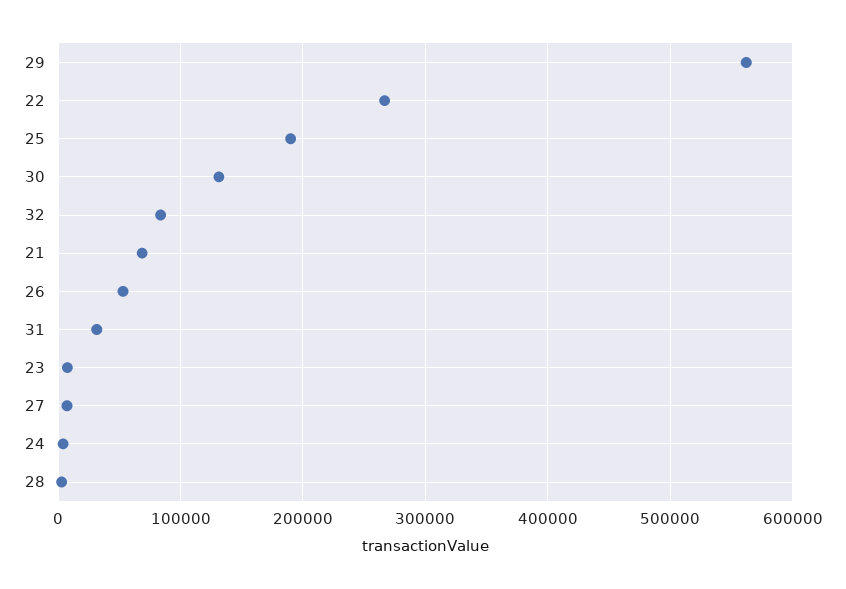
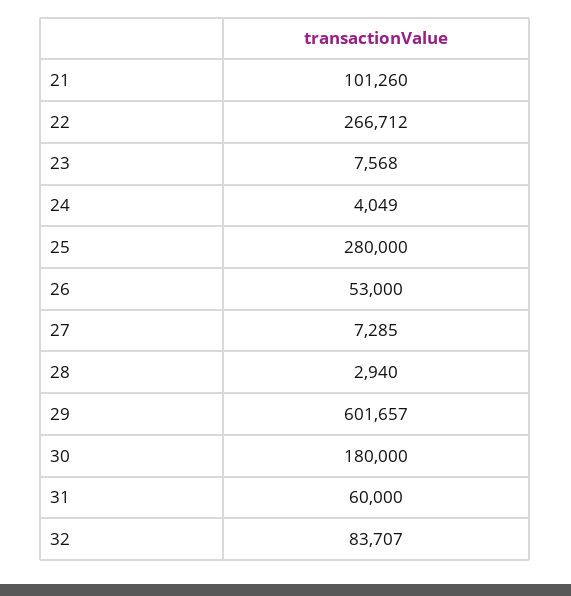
29: 560000 -> 601657
25: 190000 -> 280000
30: 130000 -> 180000
21: 70000 -> 101260
31: 30000 -> 60000

